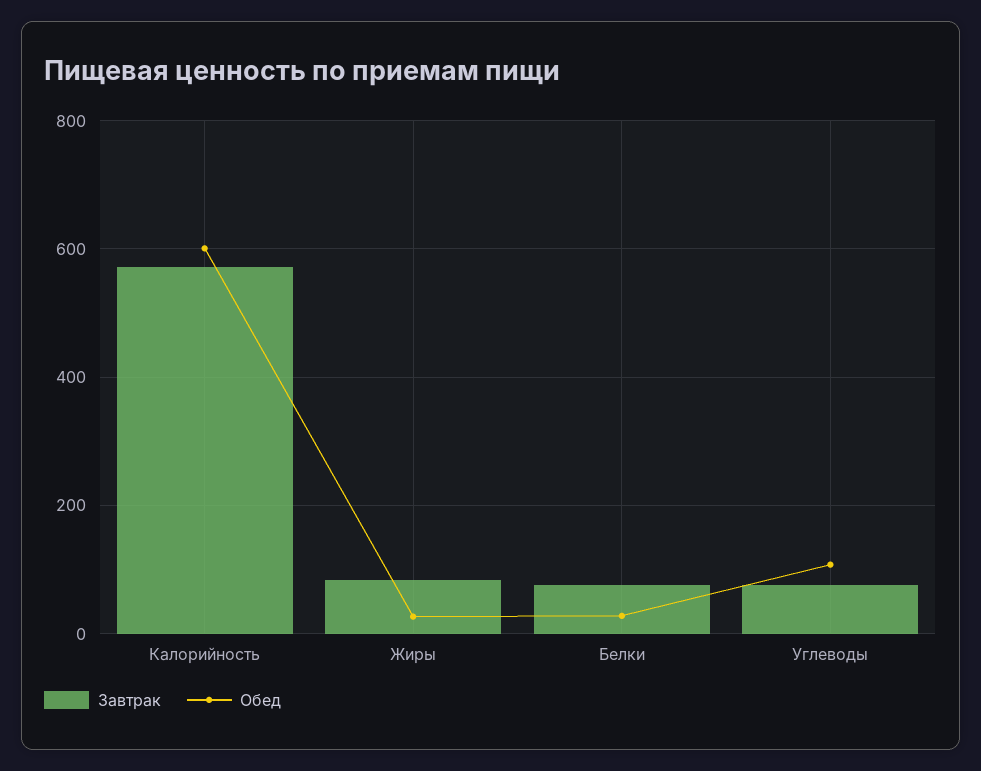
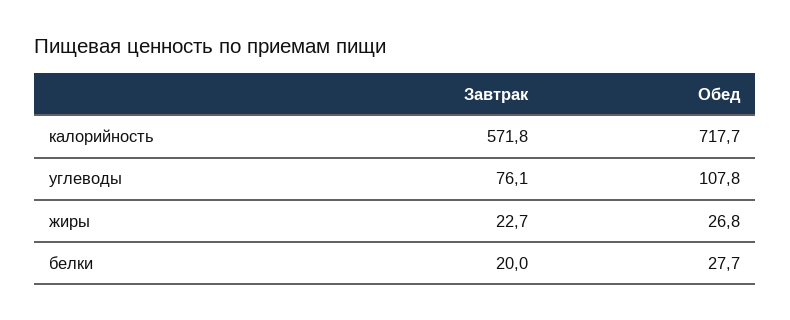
Обед, Калорийность: 600 -> 717.7
Завтрак, Жиры: 80 -> 22.7
Завтрак, Белки: 80 -> 20

